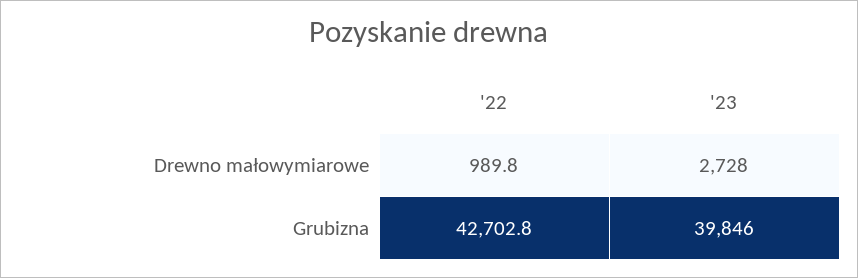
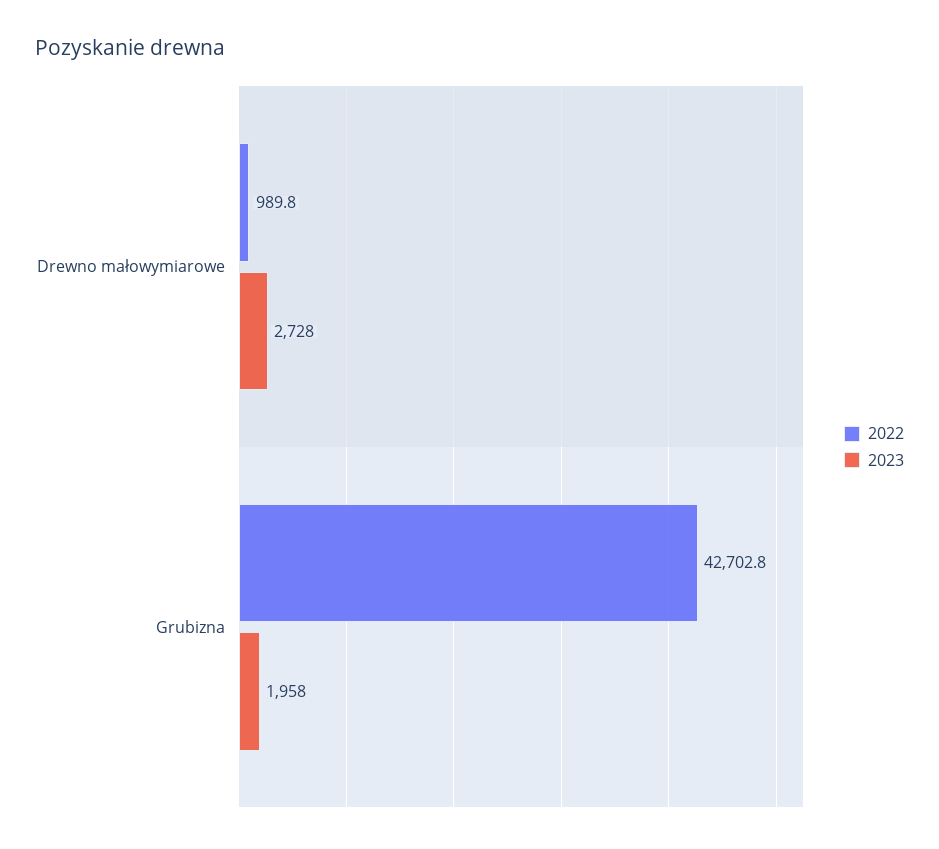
'23, Grubizna: 39846 -> 1958

